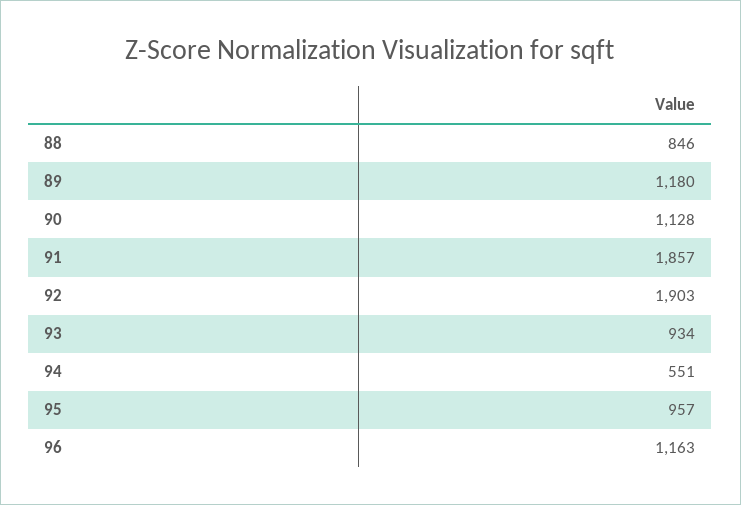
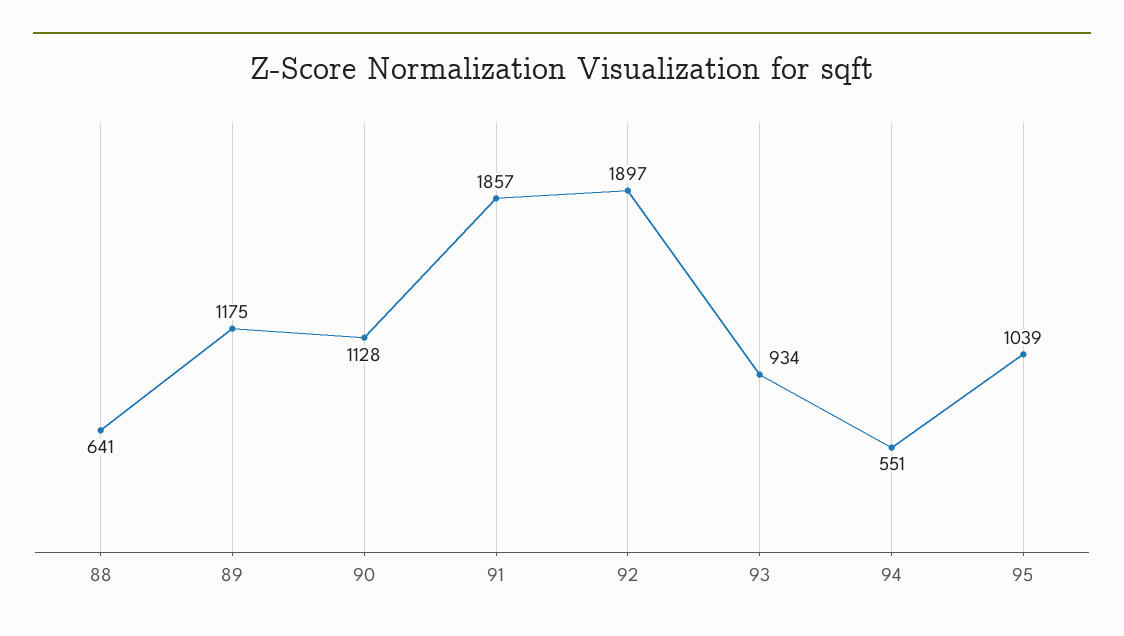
88: 846 -> 641
89: 1180 -> 1175
92: 1903 -> 1897
95: 957 -> 1039
96: 1163 -> none

